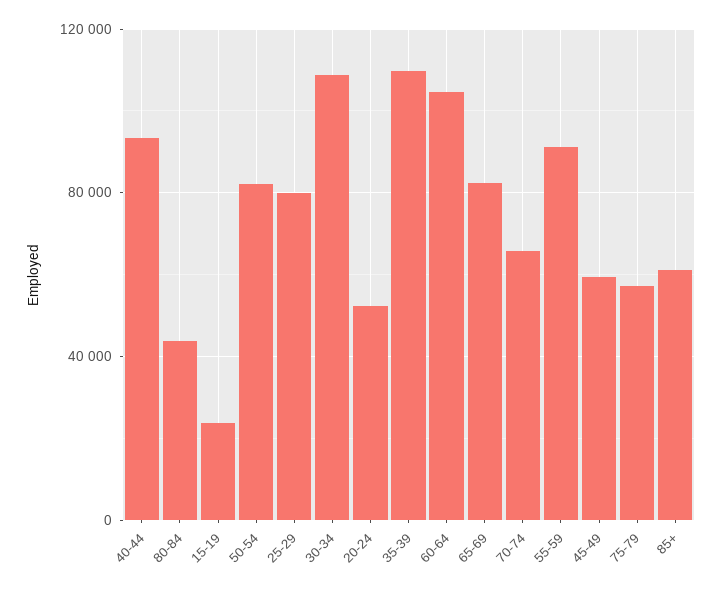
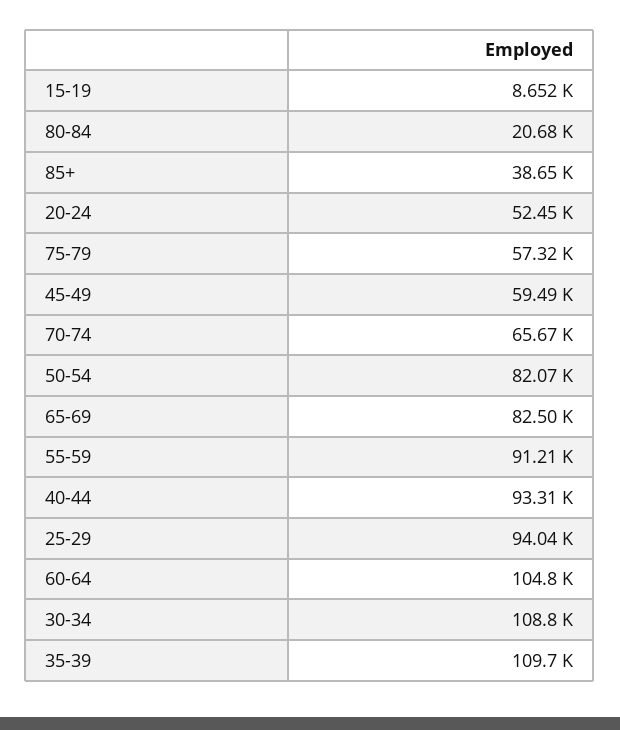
80-84: 45000 -> 20680
15-19: 25000 -> 8652
25-29: 80000 -> 94040
85+: 60000 -> 38650

